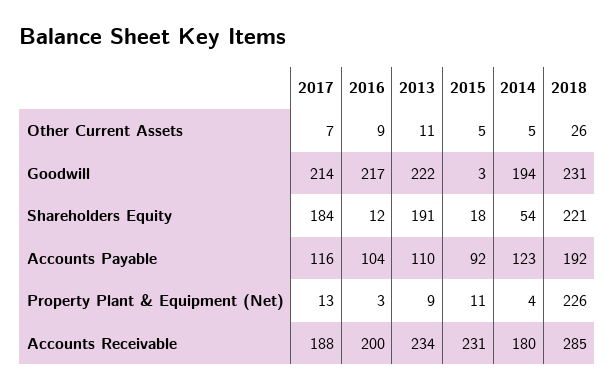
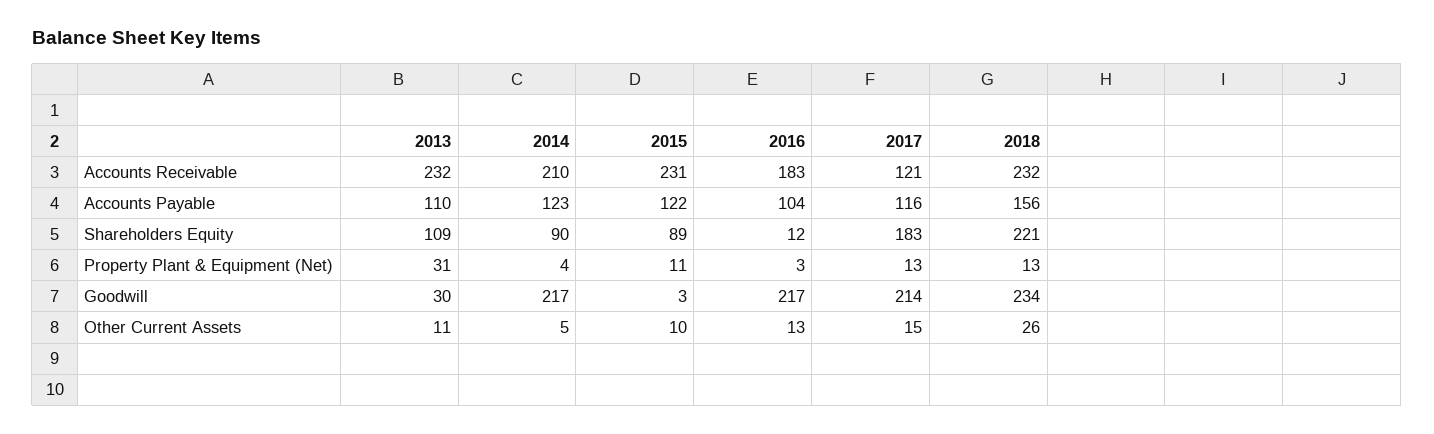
2017, Other Current Assets: 7 -> 15
2016, Other Current Assets: 9 -> 13
2015, Other Current Assets: 5 -> 10
2013, Goodwill: 222 -> 30
2014, Goodwill: 194 -> 217
2018, Goodwill: 231 -> 234
2017, Shareholders Equity: 184 -> 183
2013, Shareholders Equity: 191 -> 109
2015, Shareholders Equity: 18 -> 89
2014, Shareholders Equity: 54 -> 90
2015, Accounts Payable: 92 -> 122
2018, Accounts Payable: 192 -> 156
2013, Property Plant & Equipment (Net): 9 -> 31
2018, Property Plant & Equipment (Net): 226 -> 13
2017, Accounts Receivable: 188 -> 121
2016, Accounts Receivable: 200 -> 183
2013, Accounts Receivable: 234 -> 232
2014, Accounts Receivable: 180 -> 210
2018, Accounts Receivable: 285 -> 232

